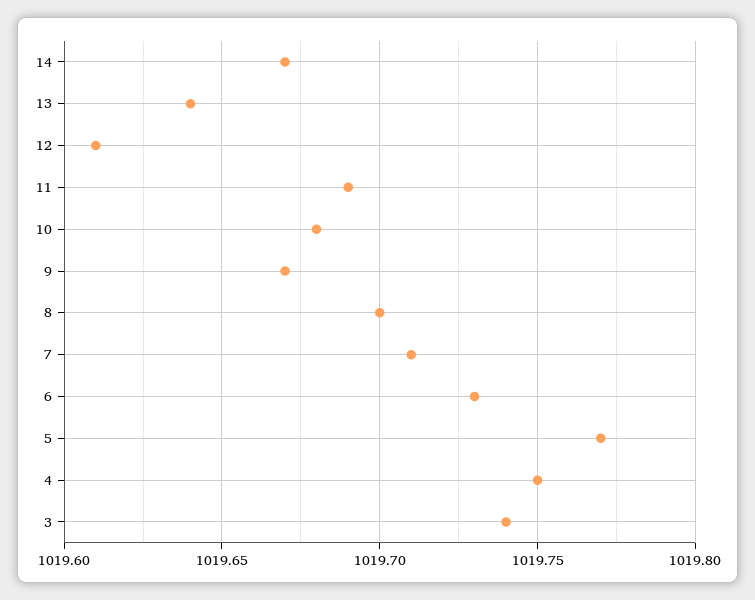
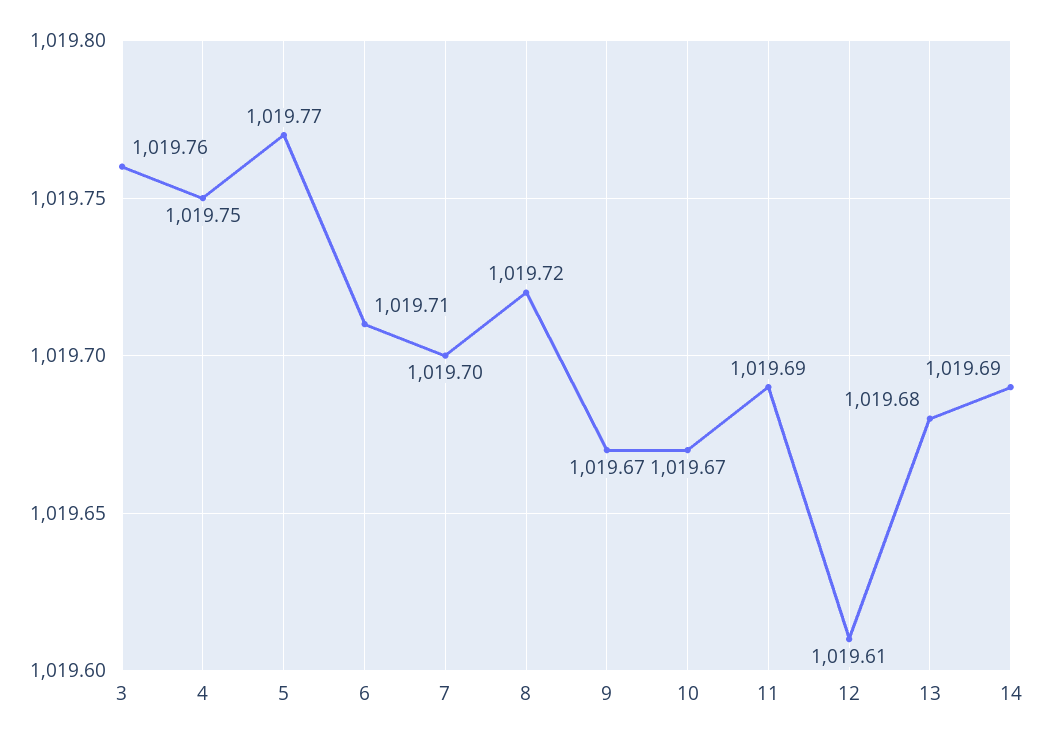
14: 1019.67 -> 1019.69
13: 1019.64 -> 1019.68
10: 1019.68 -> 1019.67
8: 1019.7 -> 1019.72
7: 1019.71 -> 1019.7
6: 1019.73 -> 1019.71
3: 1019.74 -> 1019.76

